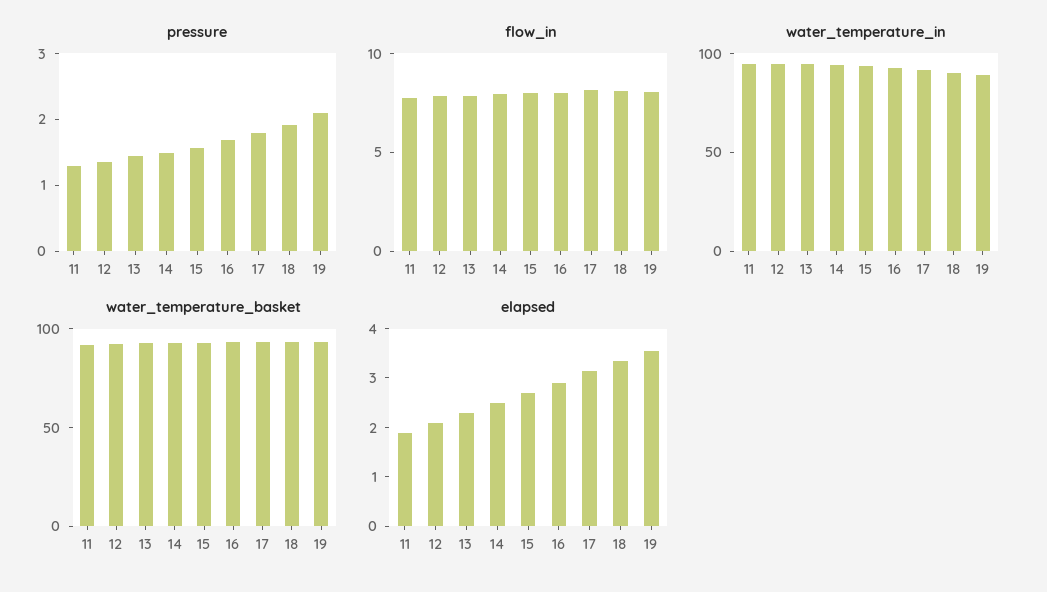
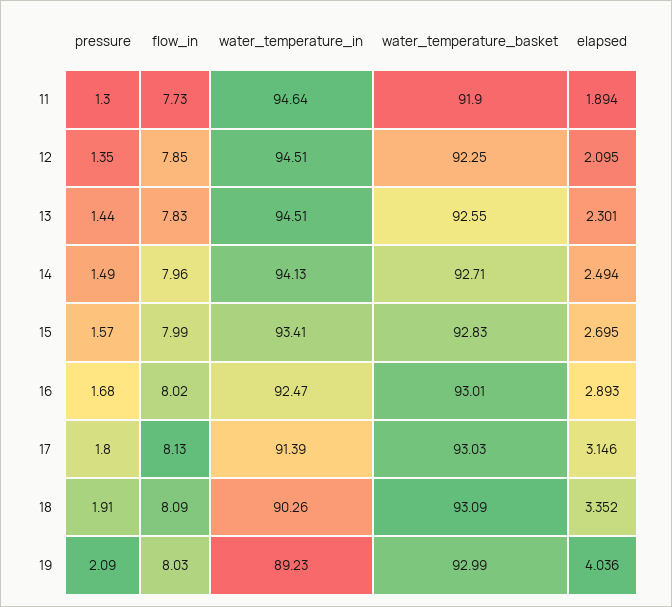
elapsed, 19: 3.6 -> 4.036

